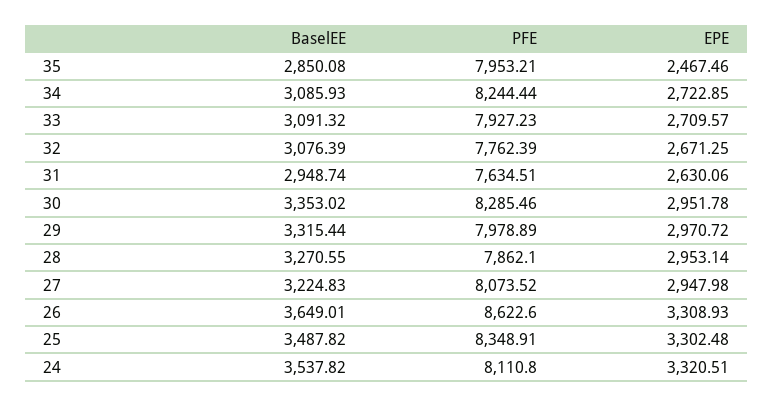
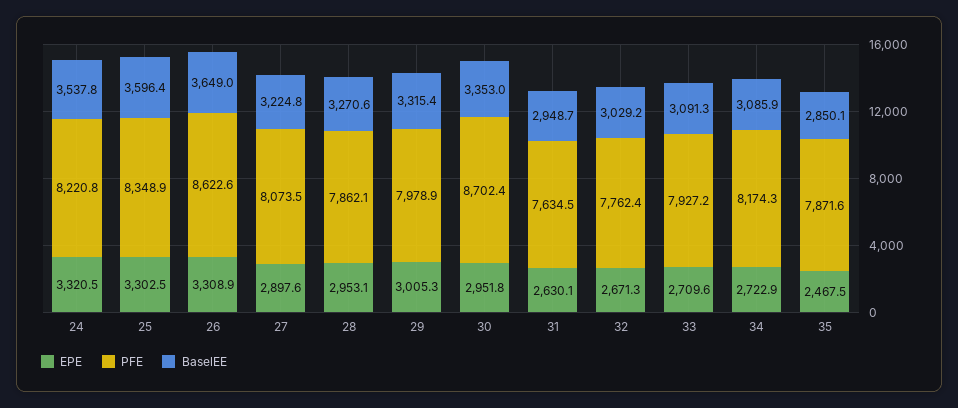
PFE, 35: 7953.21 -> 7871.6
PFE, 34: 8244.44 -> 8174.3
BaselEE, 32: 3076.39 -> 3029.2
PFE, 30: 8285.46 -> 8702.4
EPE, 29: 2970.72 -> 3005.3
EPE, 27: 2947.98 -> 2897.6
BaselEE, 25: 3487.82 -> 3596.4
PFE, 24: 8110.8 -> 8220.8

